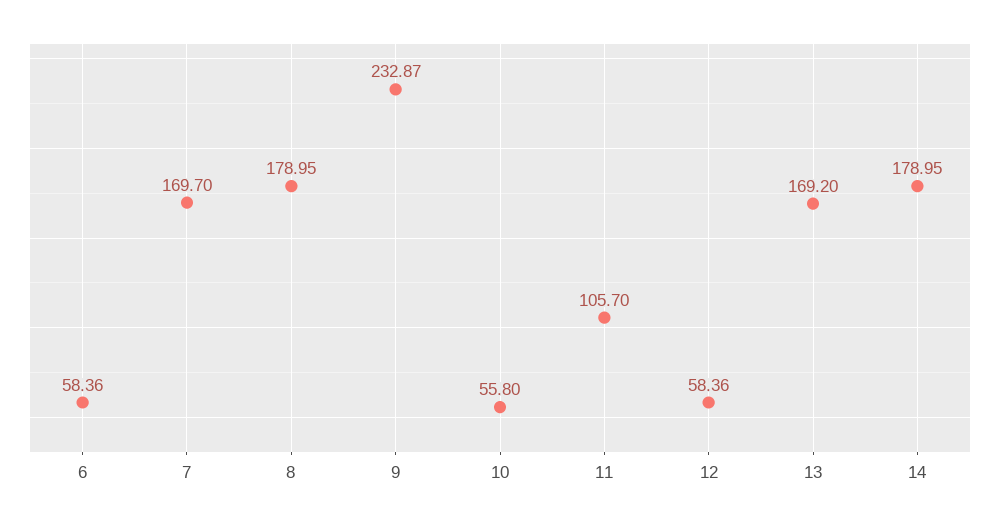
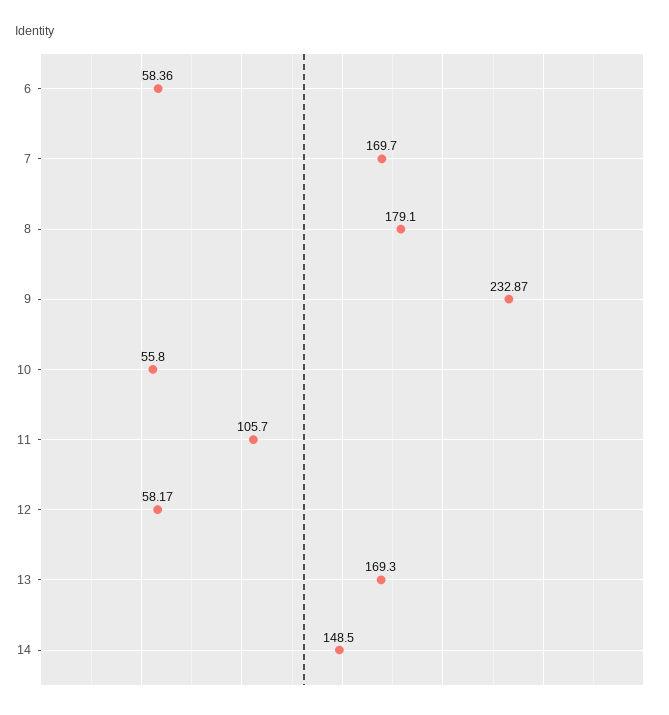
8: 178.95 -> 179.1
12: 58.36 -> 58.17
13: 169.2 -> 169.3
14: 178.95 -> 148.5

